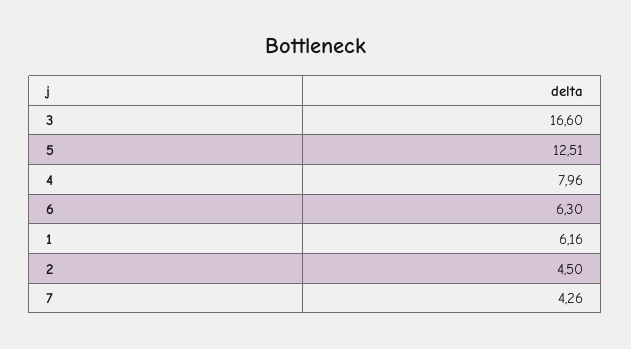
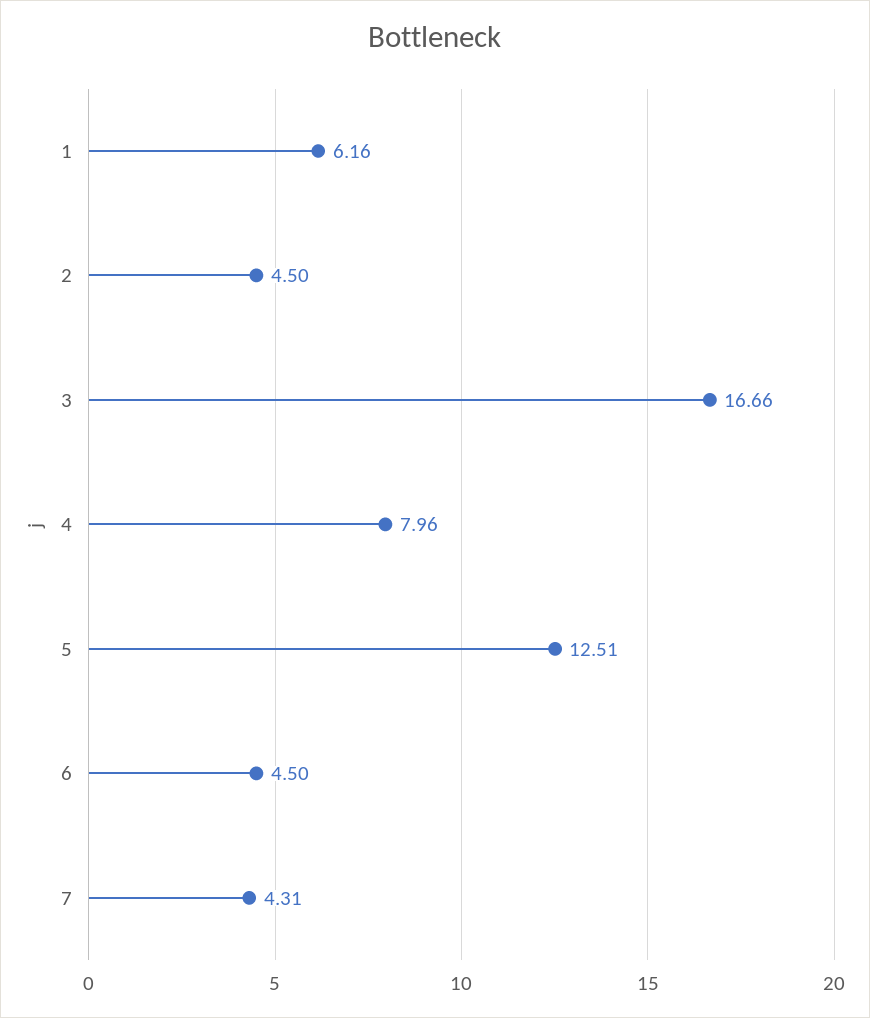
3: 16.6 -> 16.66
6: 6.3 -> 4.5
7: 4.26 -> 4.31

